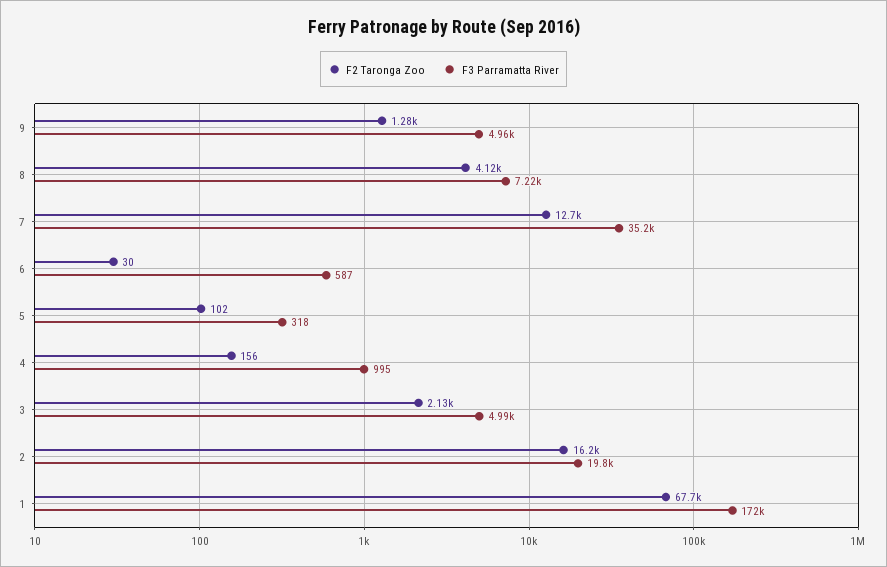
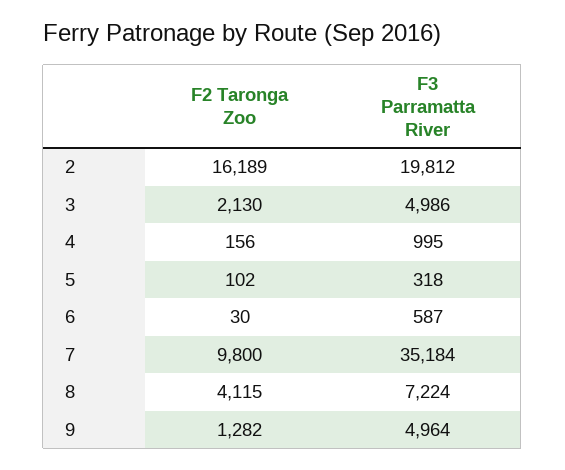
F2 Taronga Zoo, 7: 12700 -> 9800
F2 Taronga Zoo, 1: 67700 -> none
F3 Parramatta River, 1: 172000 -> none

